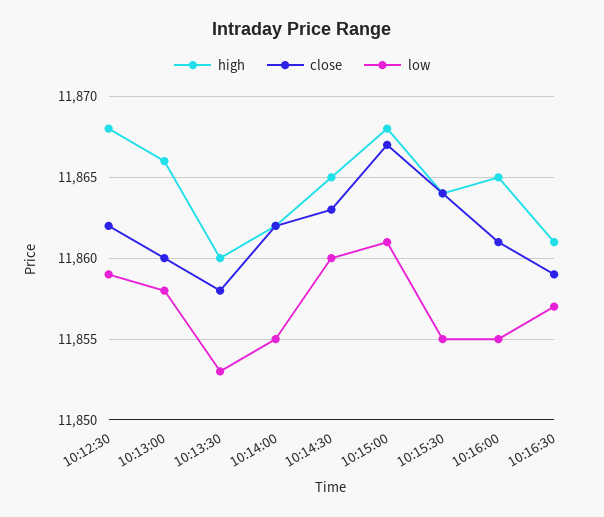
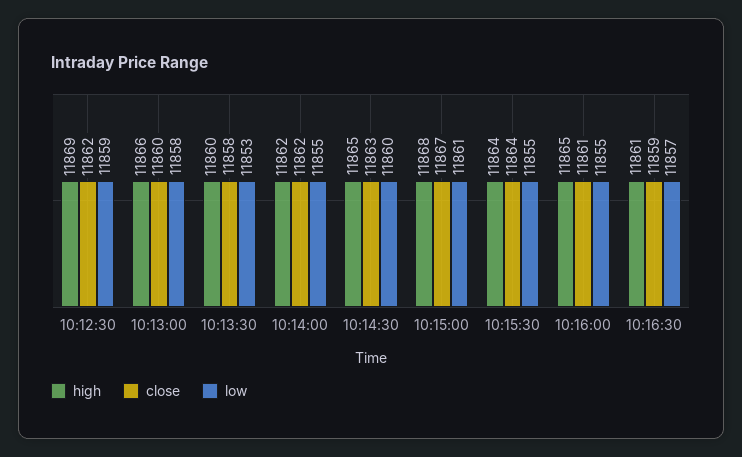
high, 10:12:30: 11868 -> 11869

